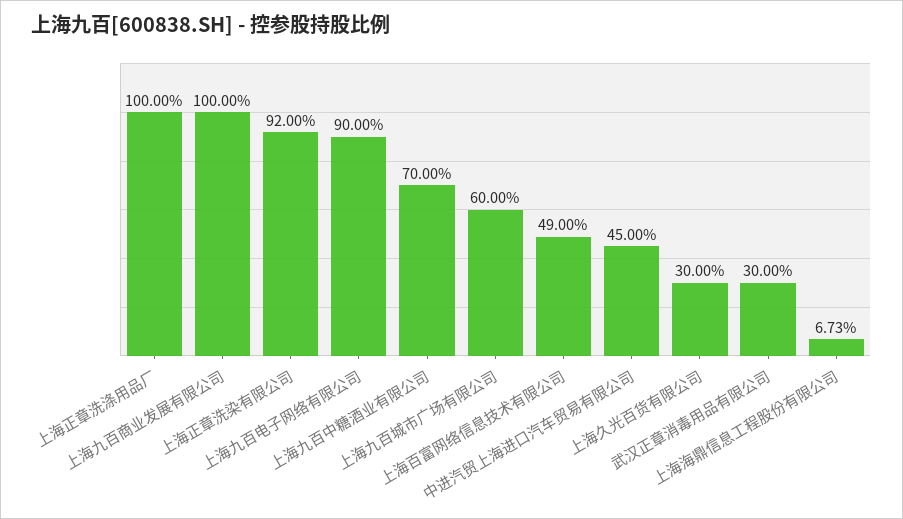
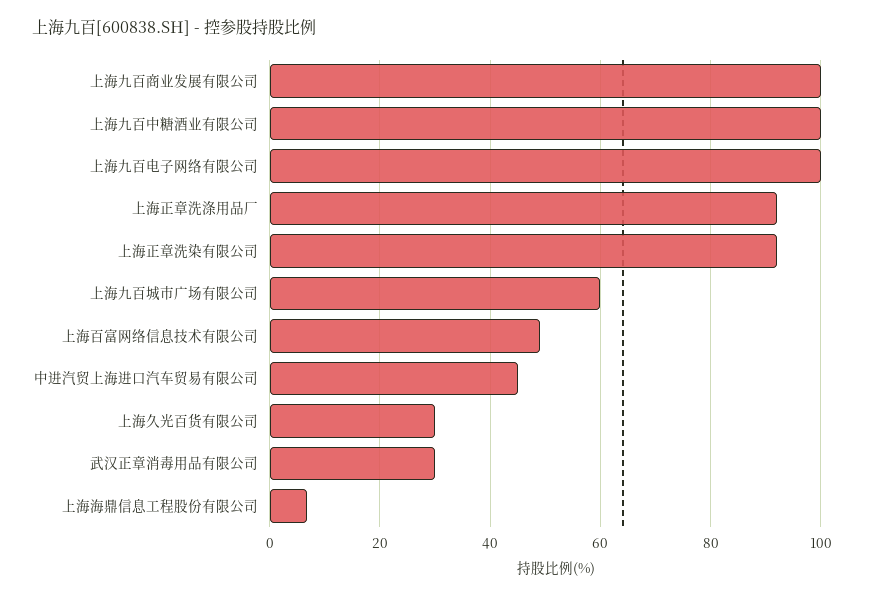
上海正章洗涤用品厂: 100 -> 92
上海九百电子网络有限公司: 90 -> 100
上海九百中糖酒业有限公司: 70 -> 100

